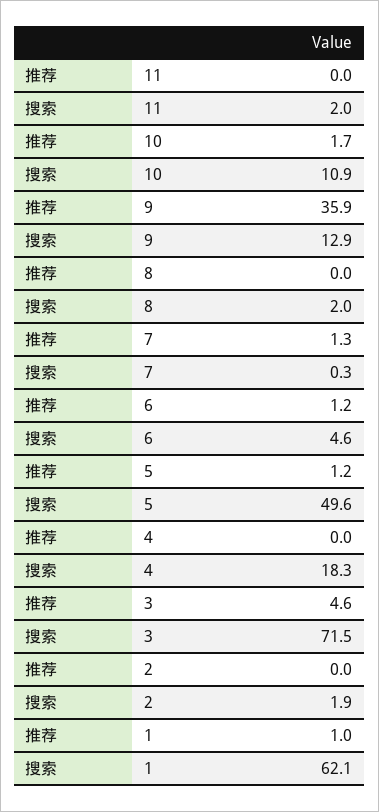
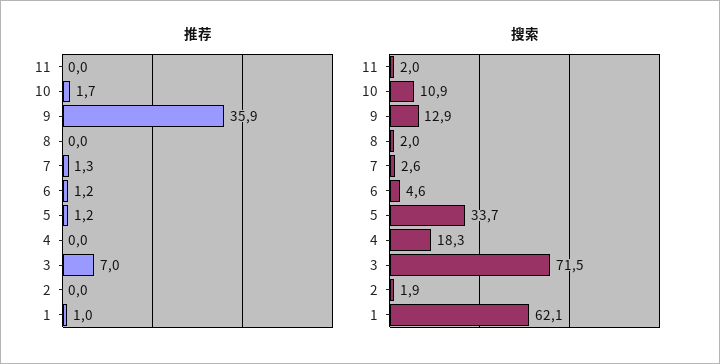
搜索, 7: 0.3 -> 2.6
搜索, 5: 49.6 -> 33.7
推荐, 3: 4.6 -> 7

